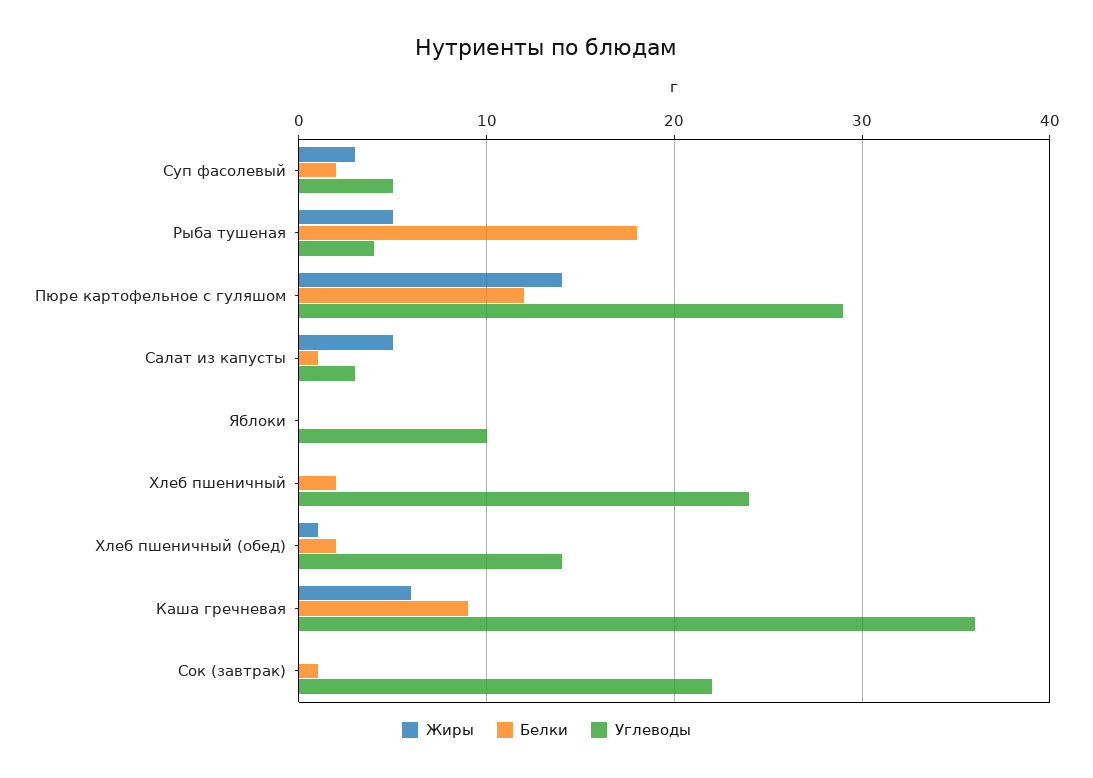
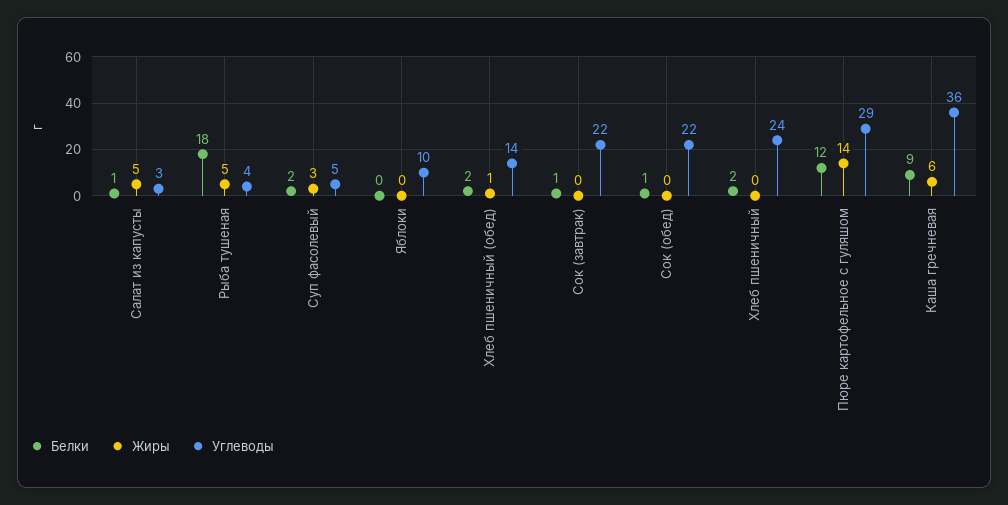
Белки, Сок (обед): none -> 1
Жиры, Сок (обед): none -> 0
Углеводы, Сок (обед): none -> 22

